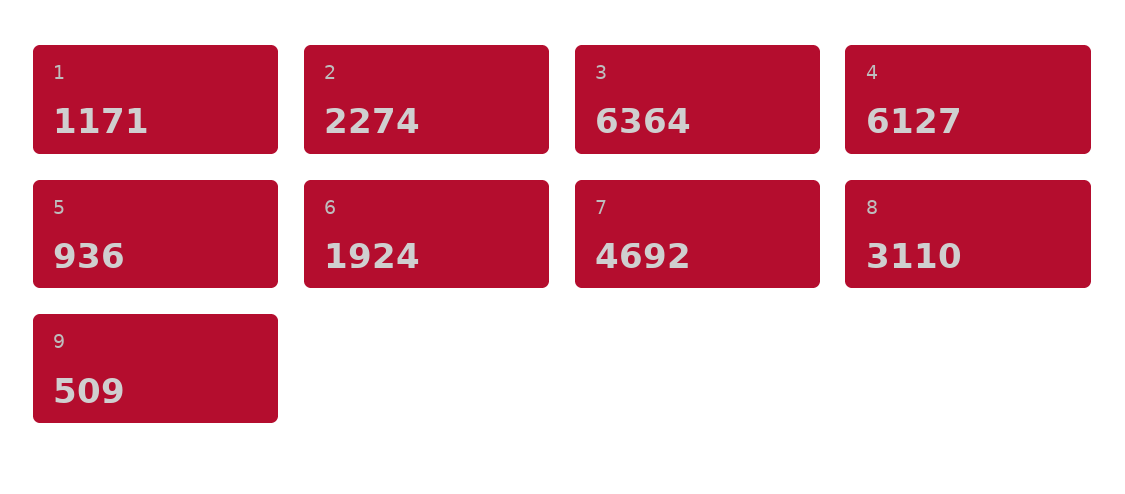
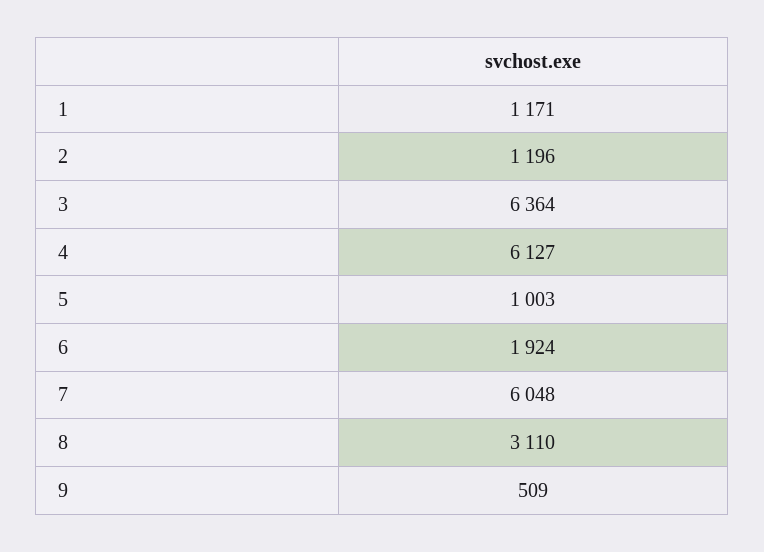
2: 2274 -> 1196
5: 936 -> 1003
7: 4692 -> 6048

